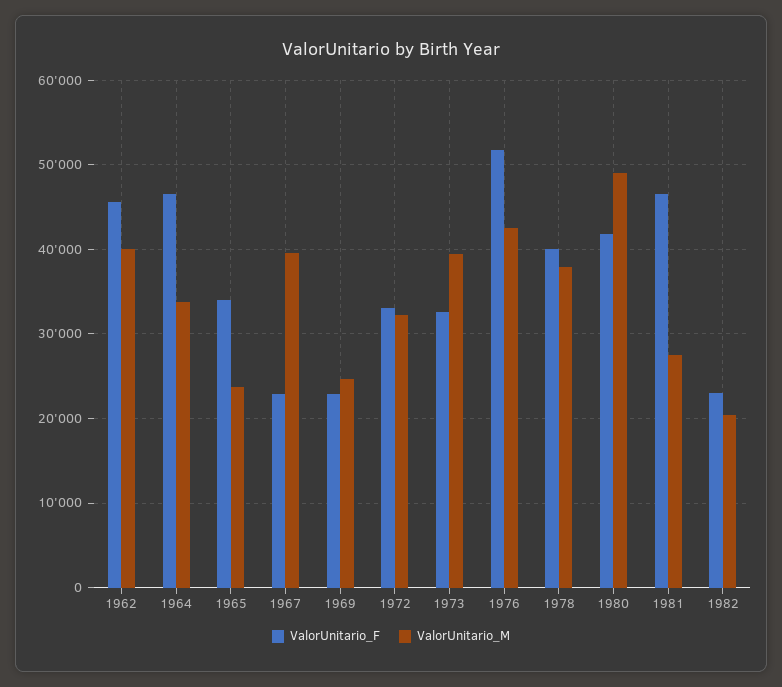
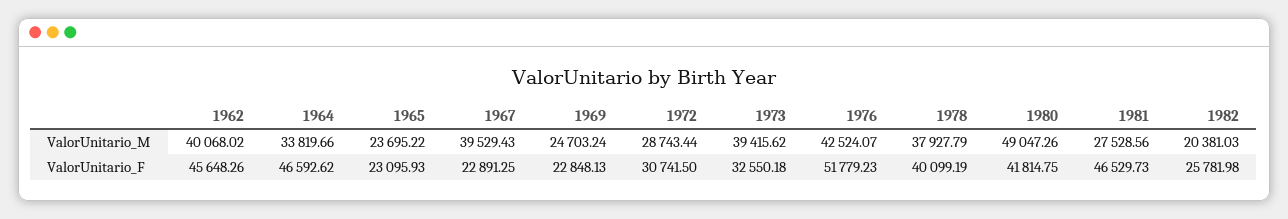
ValorUnitario_F, 1965: 34000 -> 23095.93
ValorUnitario_F, 1972: 33000 -> 30741.5
ValorUnitario_M, 1972: 32000 -> 28743.44
ValorUnitario_F, 1982: 23000 -> 25781.98

